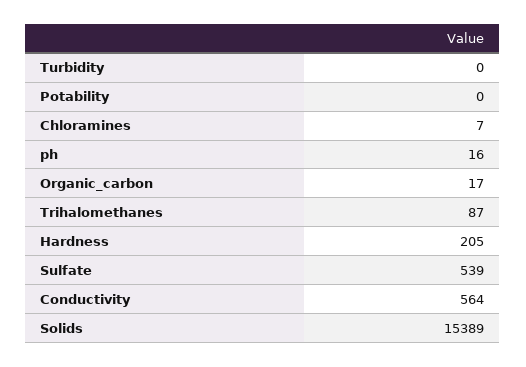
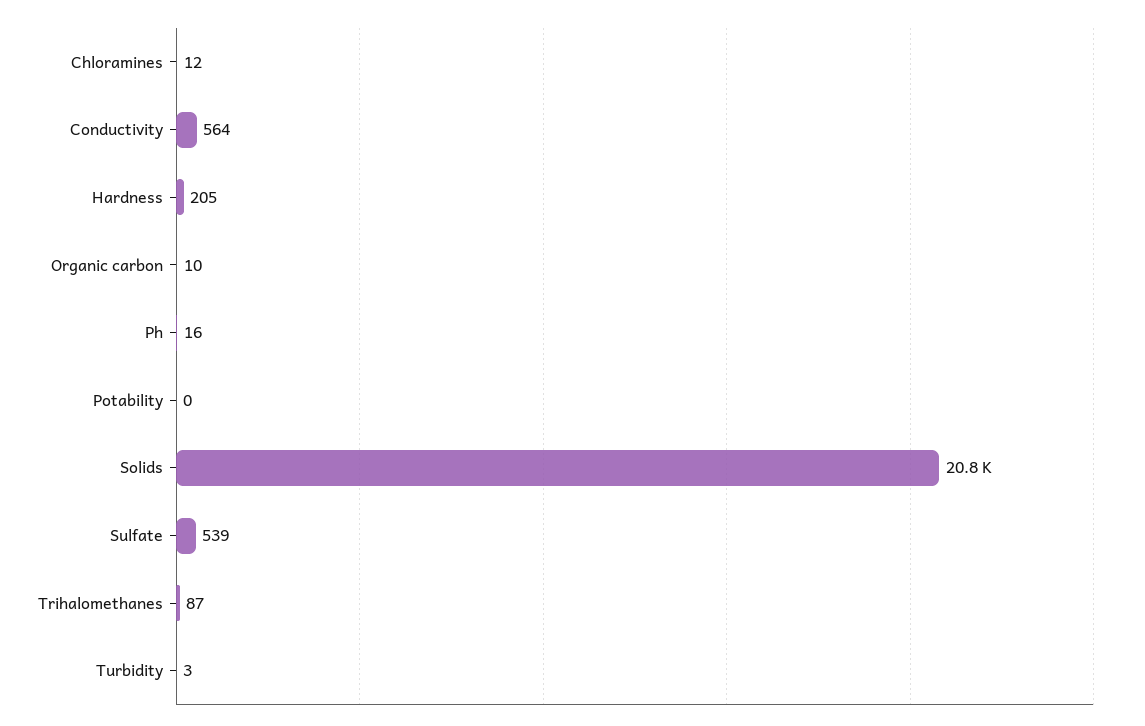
Turbidity: 0 -> 3
Chloramines: 7 -> 12
Organic_carbon: 17 -> 10
Solids: 15389 -> 20800

